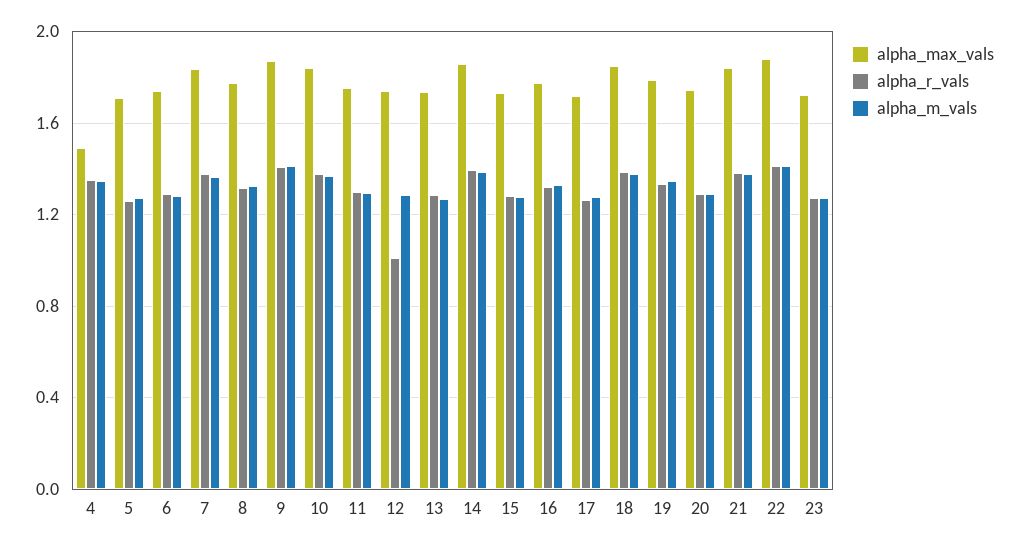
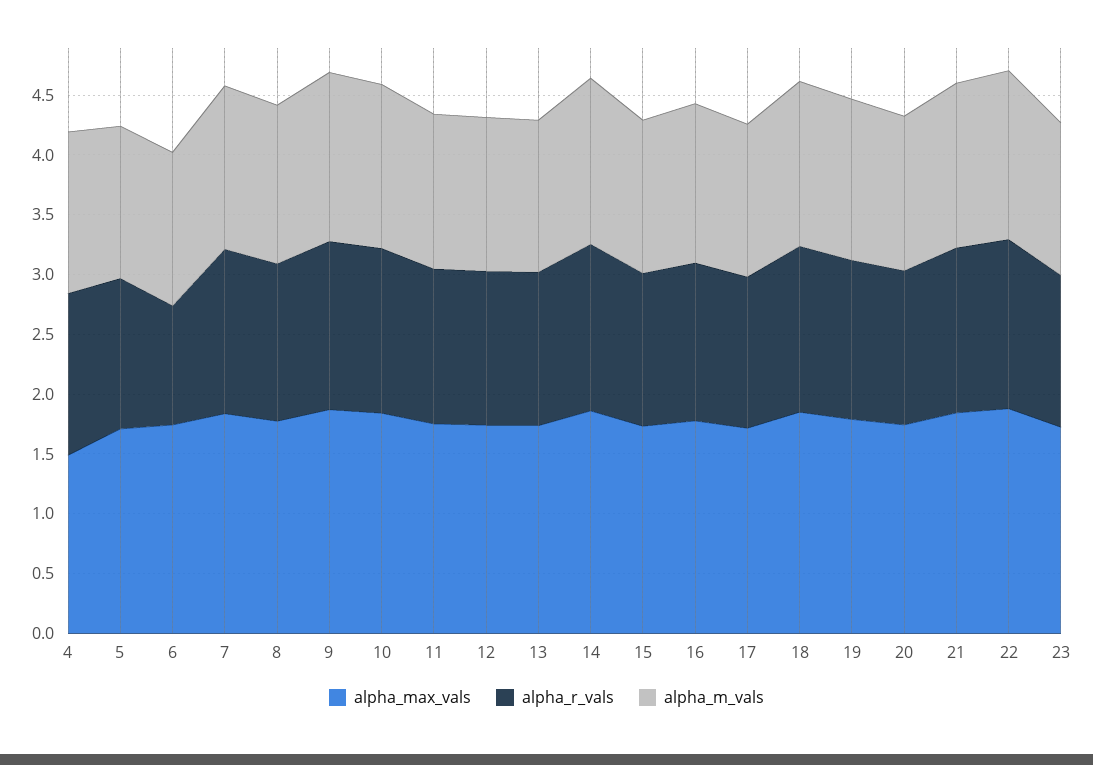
alpha_r_vals, 6: 1.3 -> 1
alpha_r_vals, 12: 1 -> 1.3

